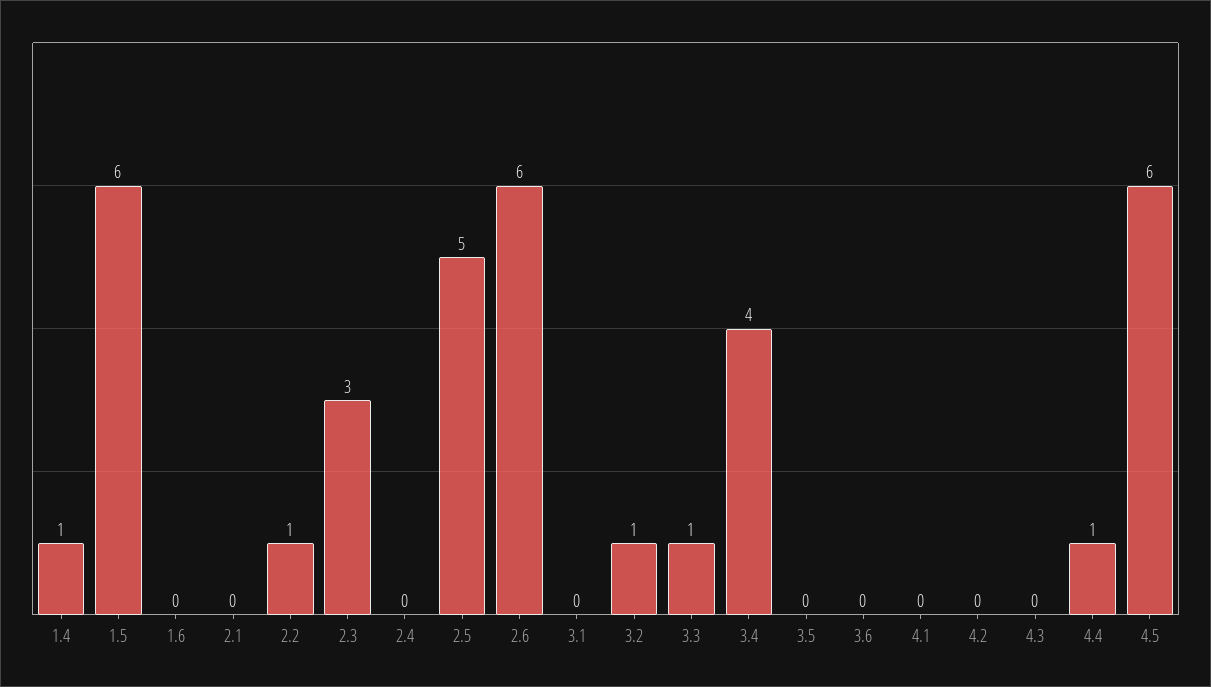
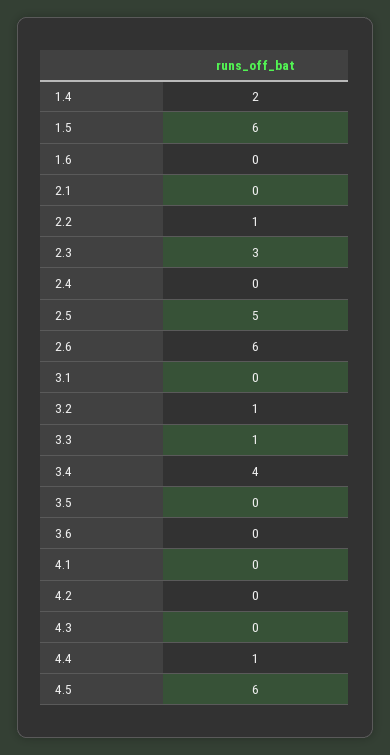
1.4: 1 -> 2

